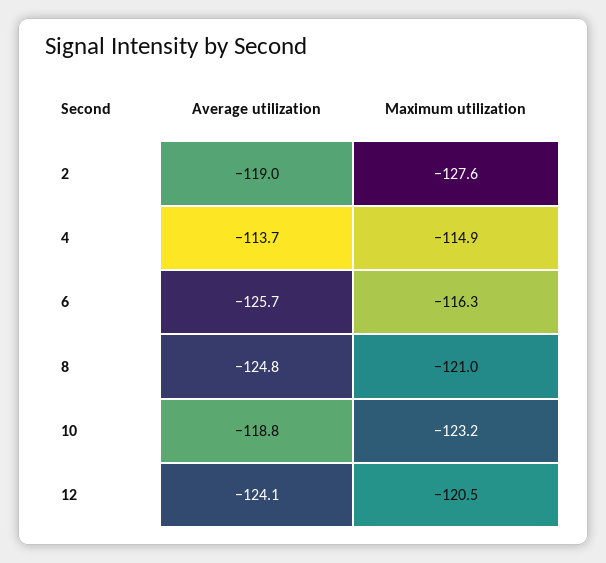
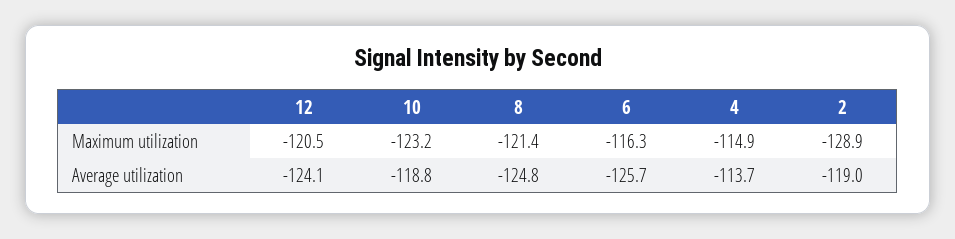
Maximum utilization, 2: -127.6 -> -128.9
Maximum utilization, 8: -121 -> -121.4

